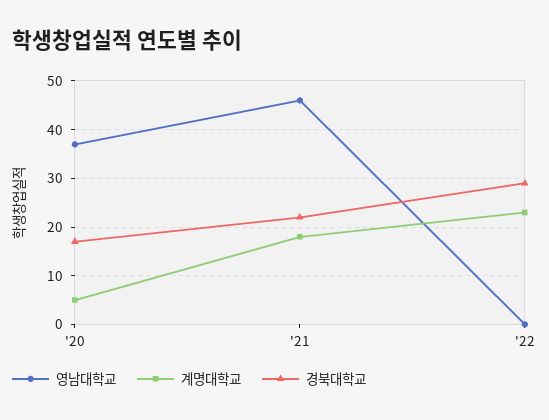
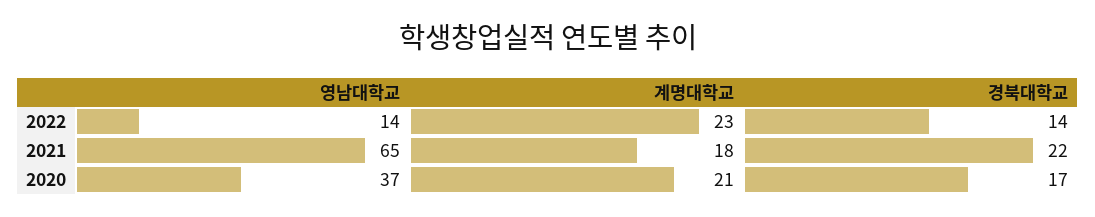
계명대학교, '20: 5 -> 21
영남대학교, '21: 45 -> 65
영남대학교, '22: 0 -> 14
경북대학교, '22: 30 -> 14

